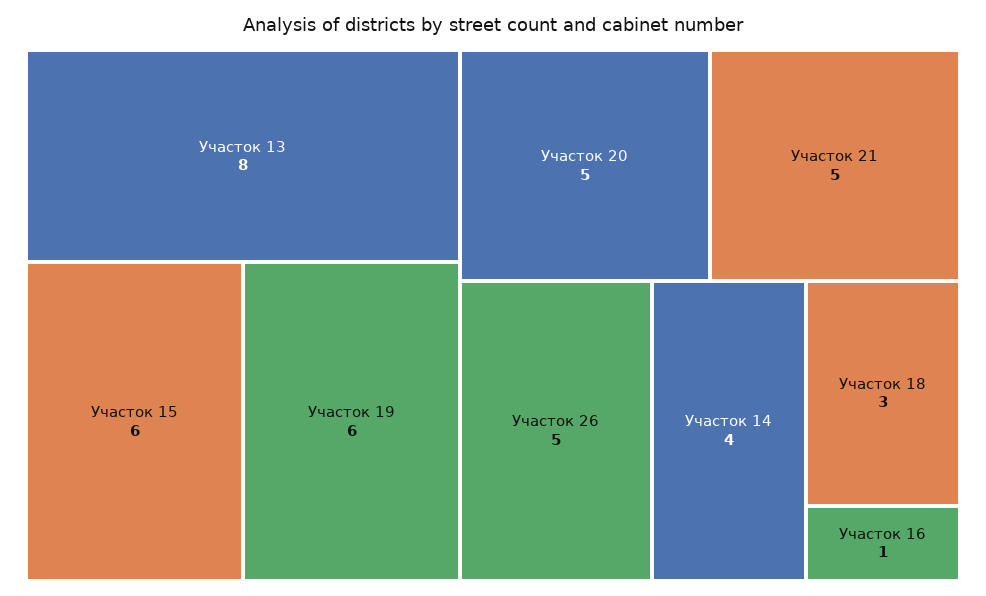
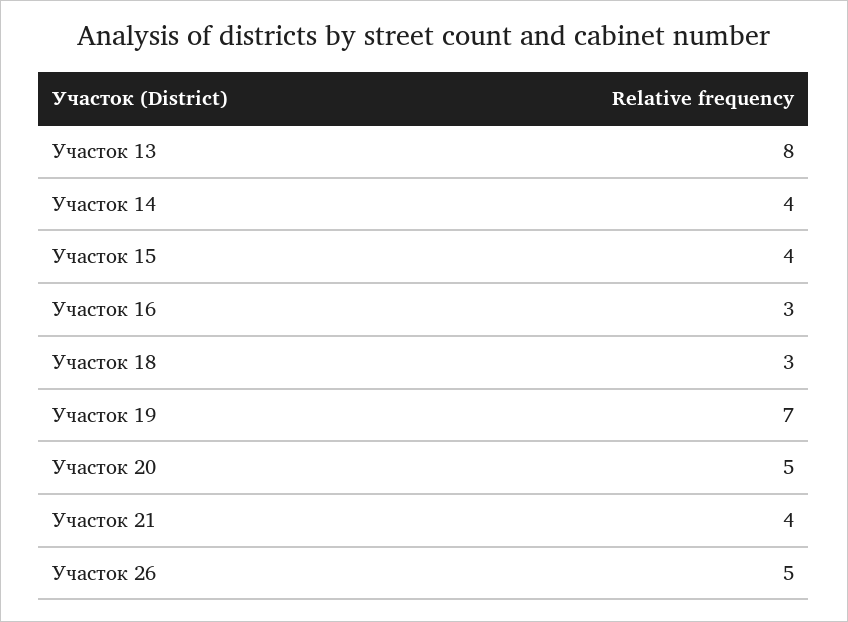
Участок 15: 6 -> 4
Участок 19: 6 -> 7
Участок 21: 5 -> 4
Участок 16: 1 -> 3

